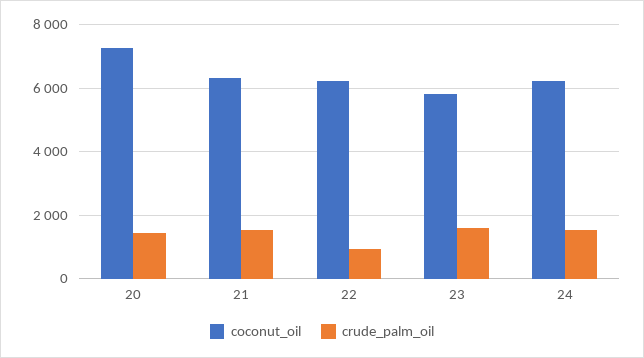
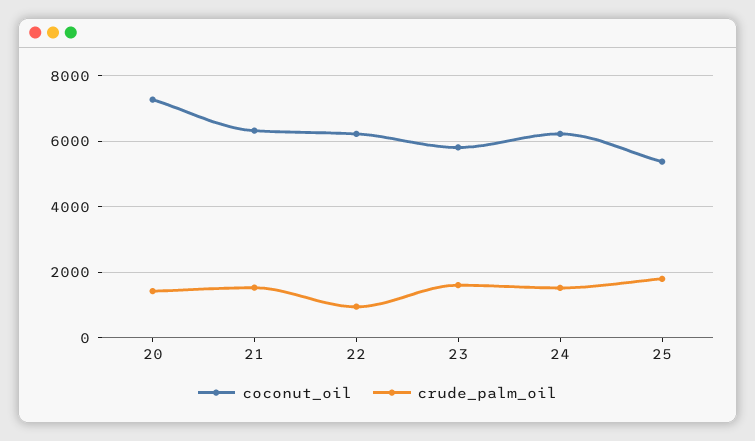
coconut_oil, 25: none -> 5400
crude_palm_oil, 25: none -> 1800

